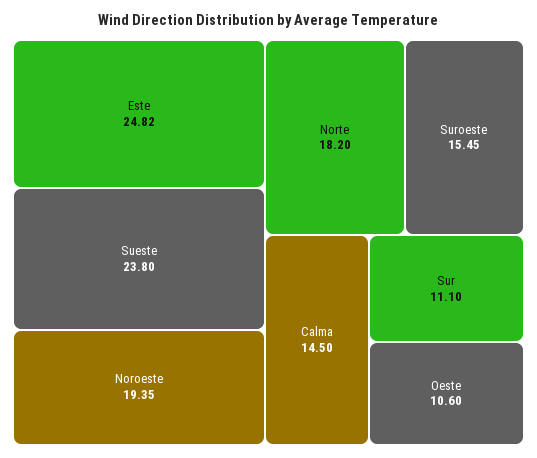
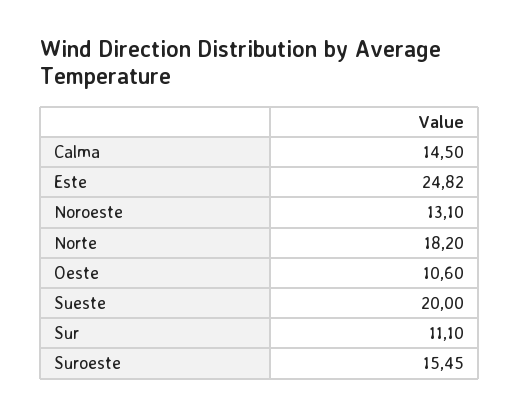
Sueste: 23.8 -> 20
Noroeste: 19.35 -> 13.1

